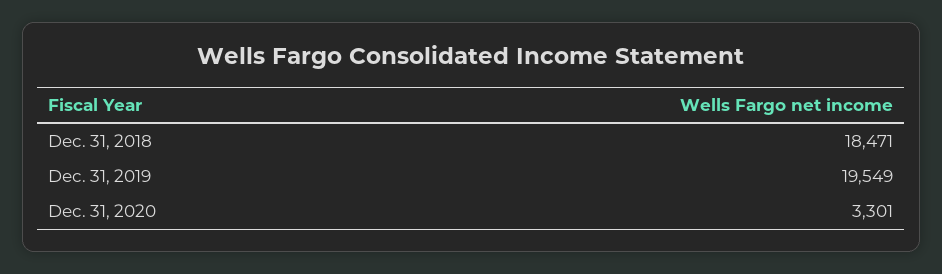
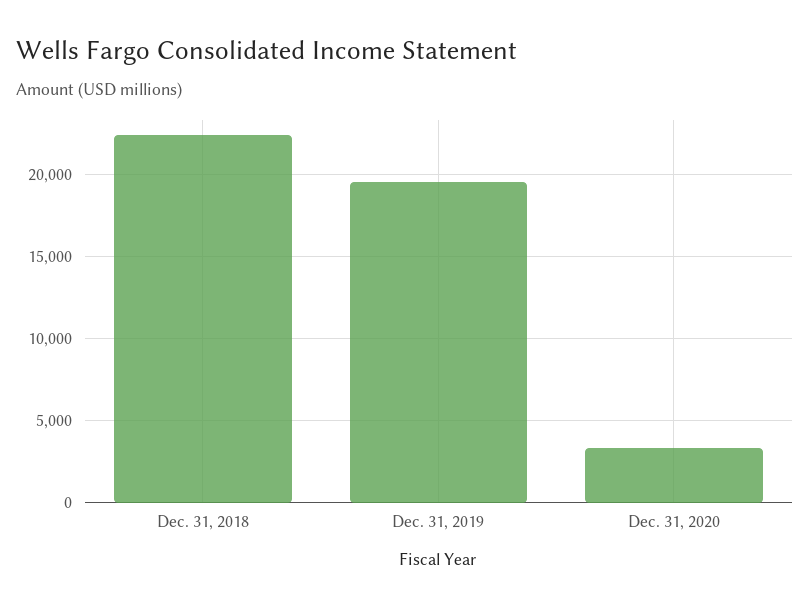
Dec. 31, 2018: 18471 -> 22500

